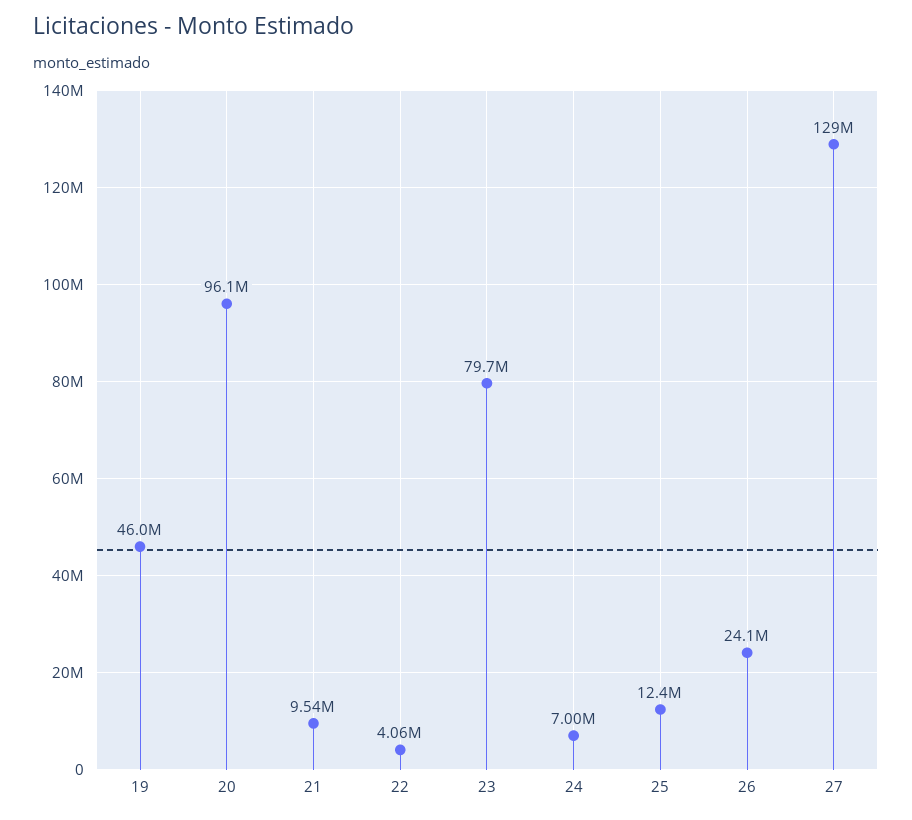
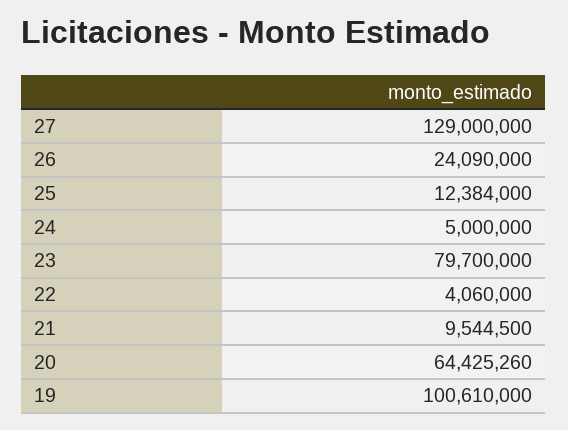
19: 46000000 -> 100610000
20: 96100000 -> 64425260
24: 7000000 -> 5000000

